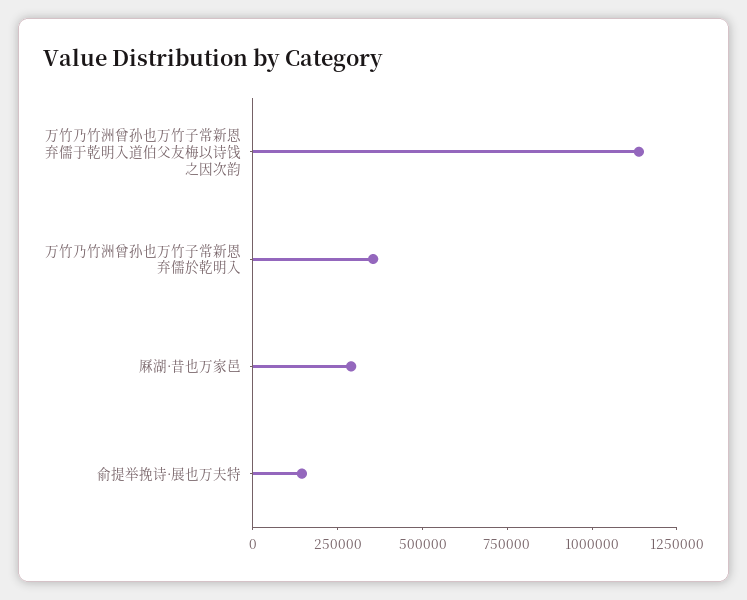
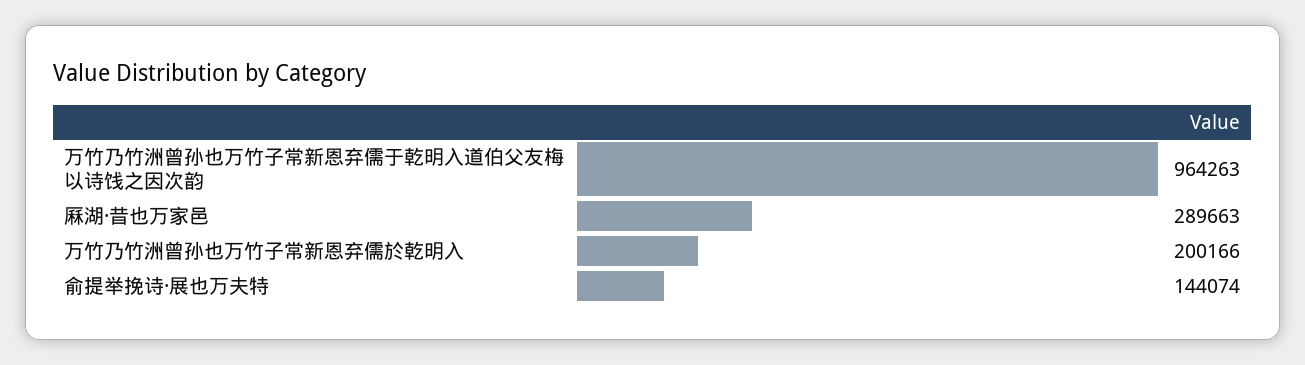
万竹乃竹洲曾孙也万竹子常新恩弃儒于乾明入道伯父友梅以诗饯之因次韵: 1150000 -> 964263
万竹乃竹洲曾孙也万竹子常新恩弃儒於乾明入: 350000 -> 200166

